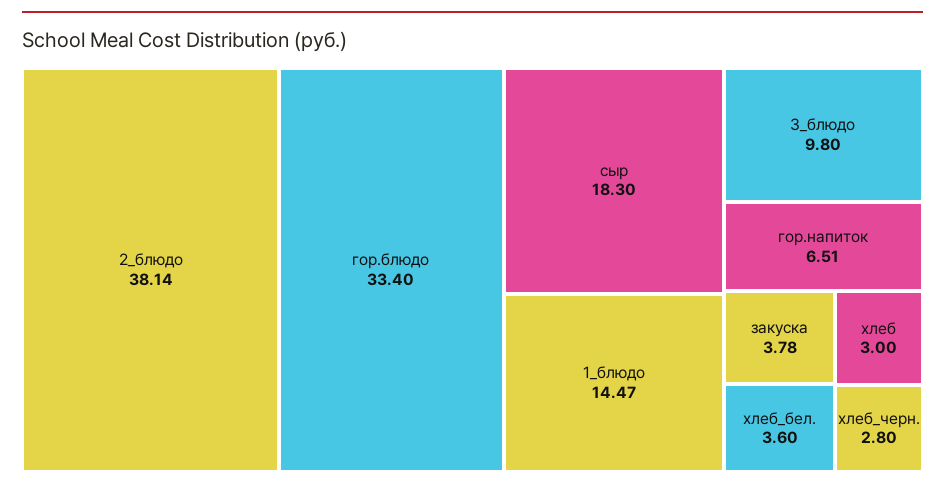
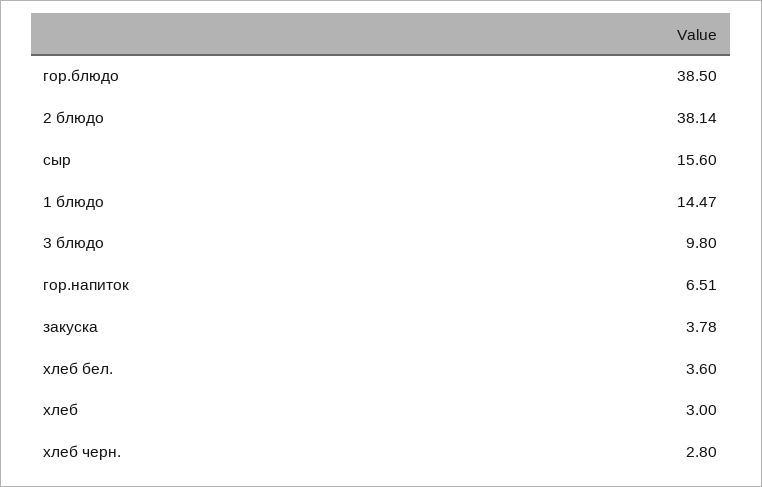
гор.блюдо: 33.4 -> 38.5
сыр: 18.3 -> 15.6

